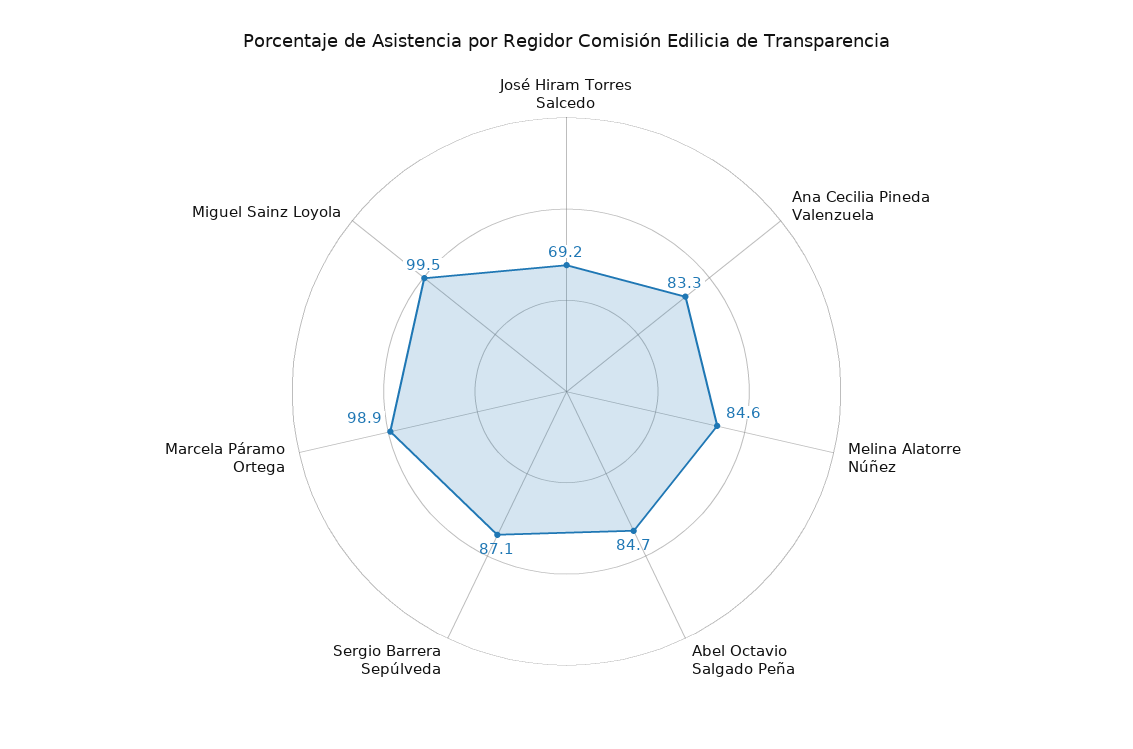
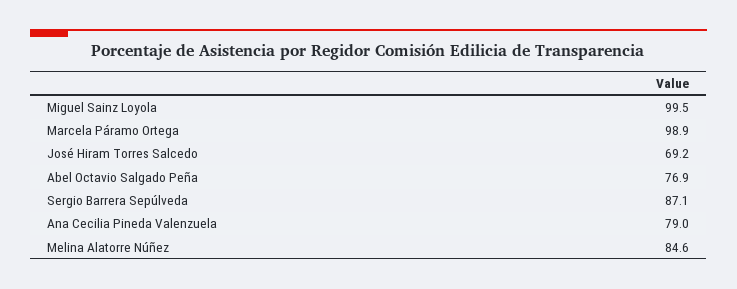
Ana Cecilia Pineda Valenzuela: 83.3 -> 79
Abel Octavio Salgado Peña: 84.7 -> 76.9

